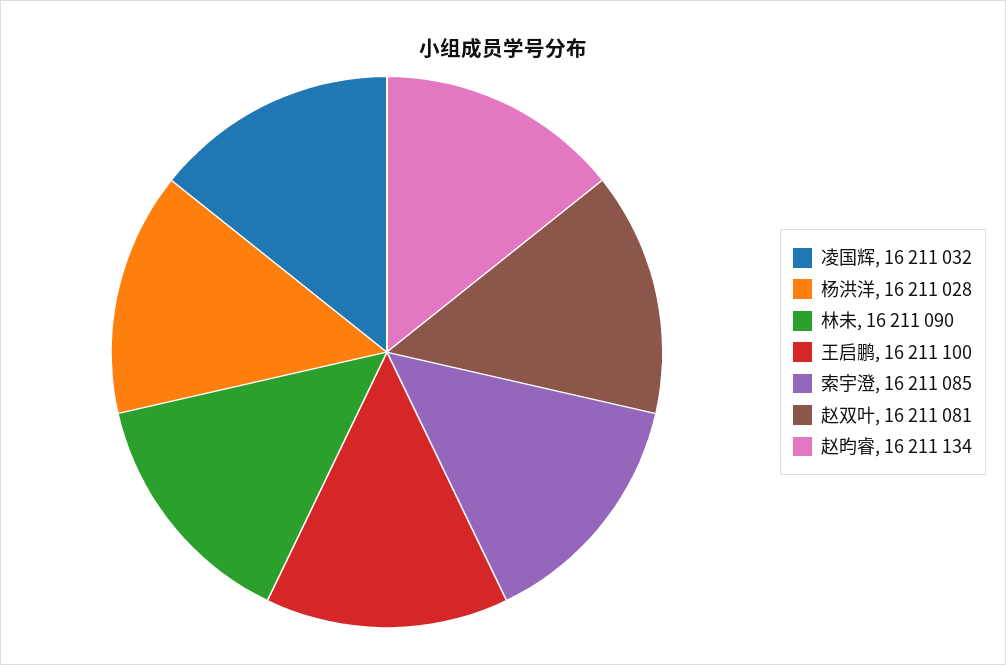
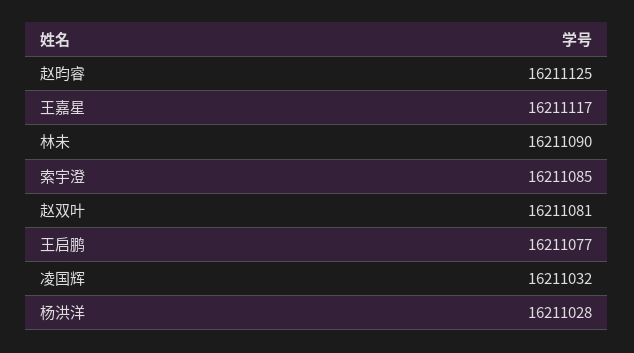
王启鹏: 16211100 -> 16211077
赵昀睿: 16211134 -> 16211125
王嘉星: none -> 16211117

